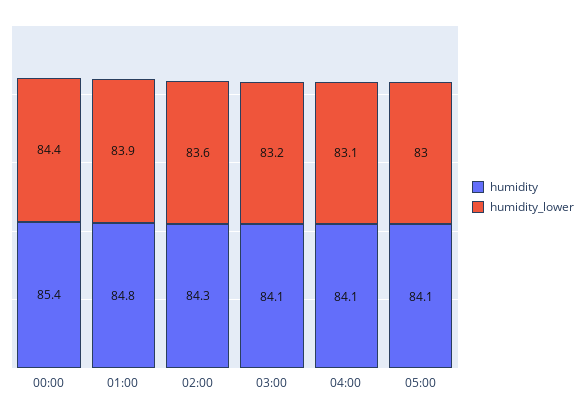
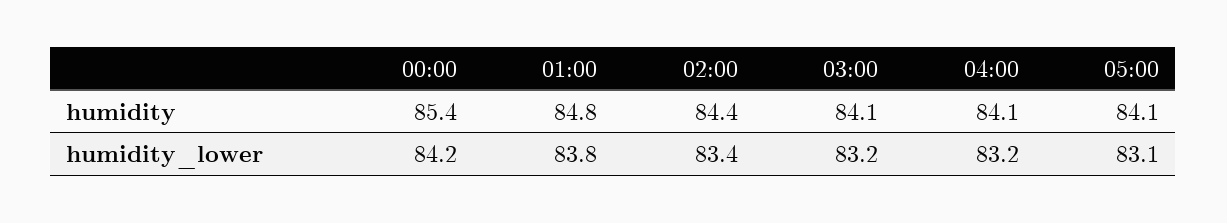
humidity_lower, 00:00: 84.4 -> 84.2
humidity_lower, 01:00: 83.9 -> 83.8
humidity, 02:00: 84.3 -> 84.4
humidity_lower, 02:00: 83.6 -> 83.4
humidity_lower, 04:00: 83.1 -> 83.2
humidity_lower, 05:00: 83 -> 83.1

